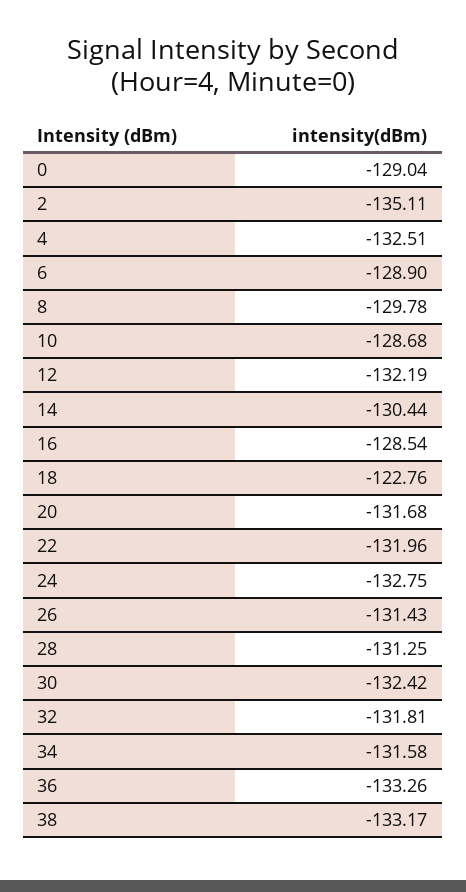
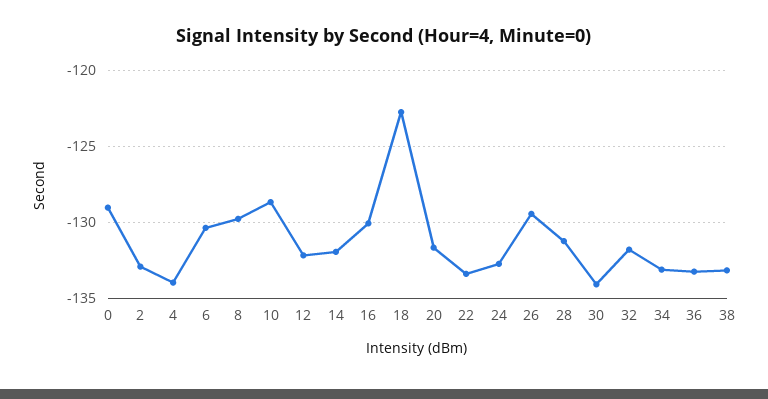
2: -135.11 -> -133
4: -132.51 -> -134
6: -128.9 -> -130.5
14: -130.44 -> -132
16: -128.54 -> -130
22: -131.96 -> -133.5
26: -131.43 -> -129.5
30: -132.42 -> -134
34: -131.58 -> -133

